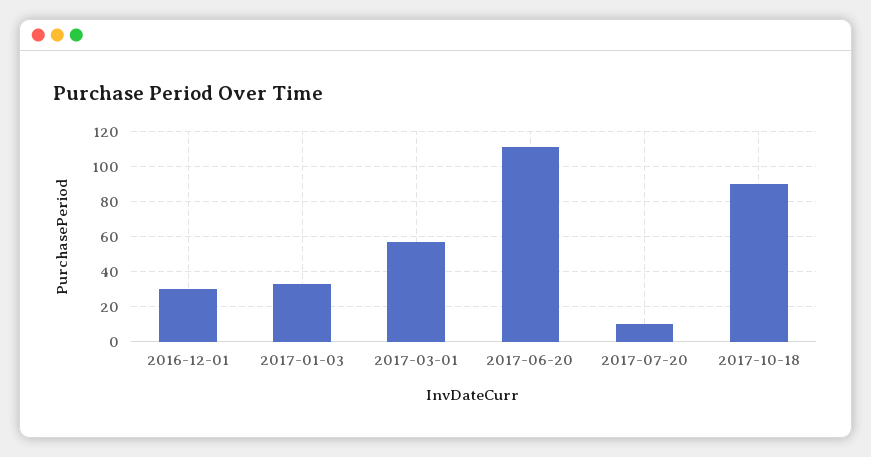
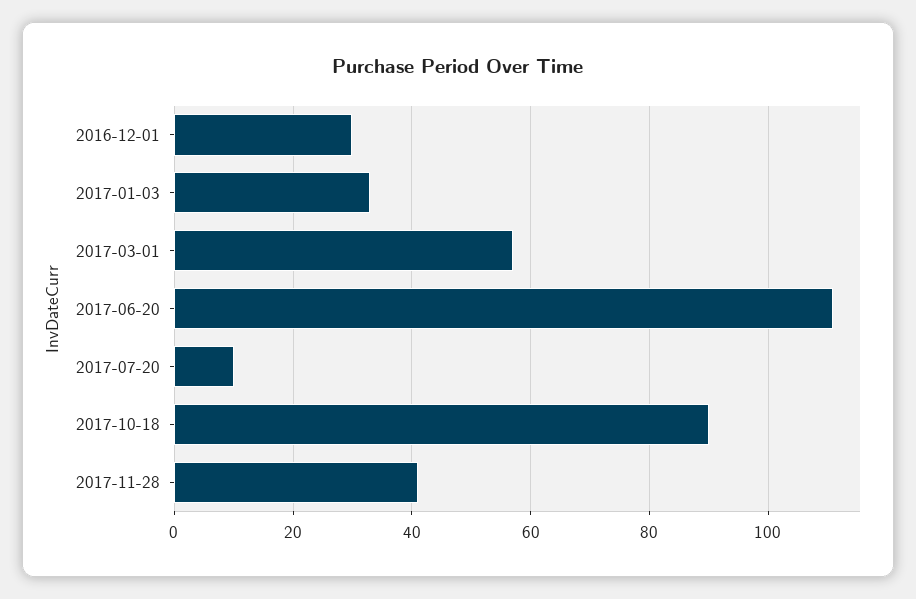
2017-11-28: none -> 40

